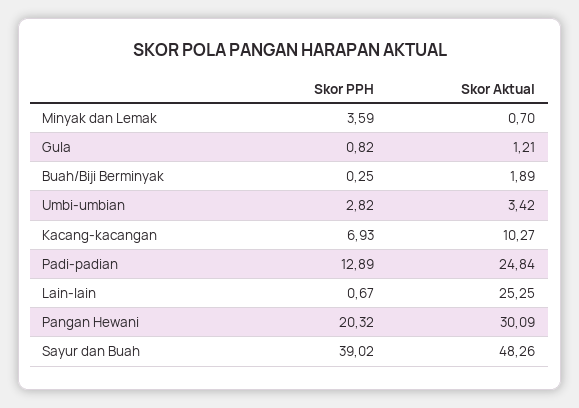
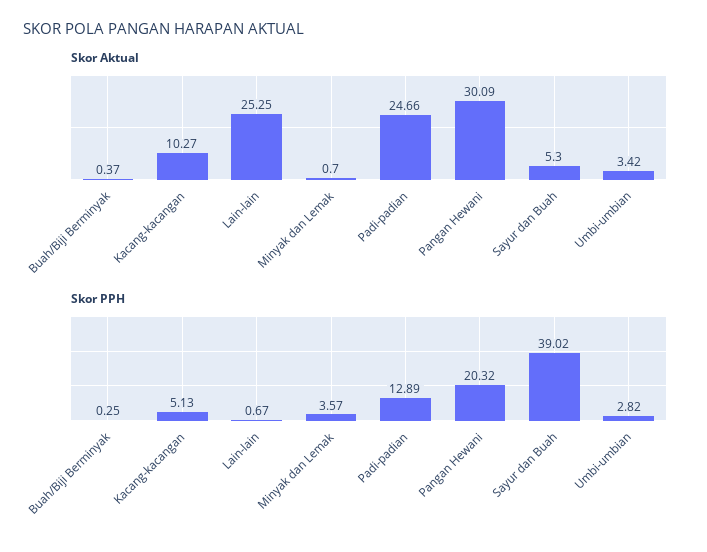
Skor PPH, Minyak dan Lemak: 3.59 -> 3.57
Skor PPH, Gula: 0.82 -> none
Skor Aktual, Gula: 1.21 -> none
Skor Aktual, Buah/Biji Berminyak: 1.89 -> 0.37
Skor PPH, Kacang-kacangan: 6.93 -> 5.13
Skor Aktual, Padi-padian: 24.84 -> 24.66
Skor Aktual, Sayur dan Buah: 48.26 -> 5.3

